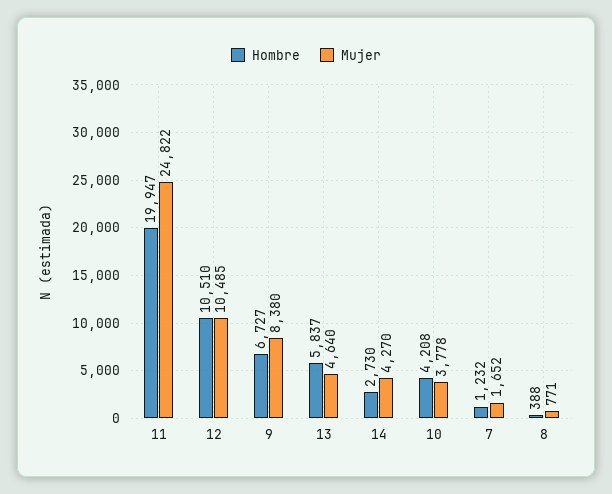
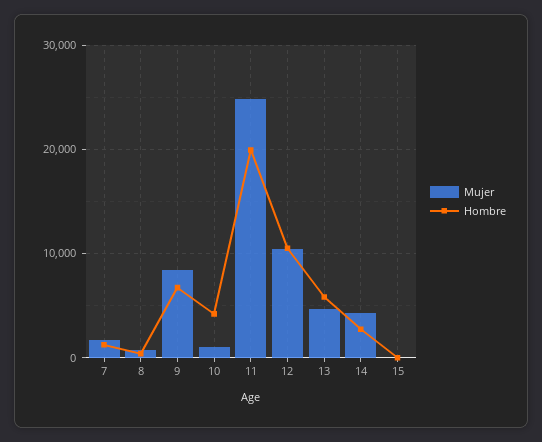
Mujer, 10: 3778 -> 1000
Mujer, 15: none -> 0
Hombre, 15: none -> 0

